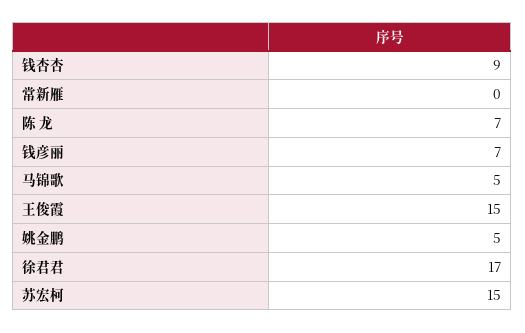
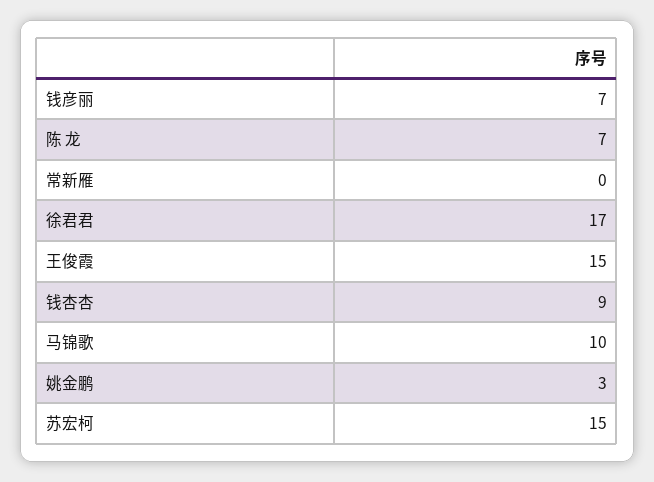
马锦歌: 5 -> 10
姚金鹏: 5 -> 3

